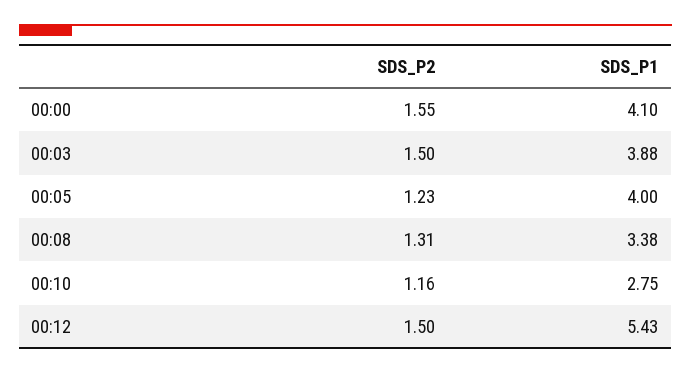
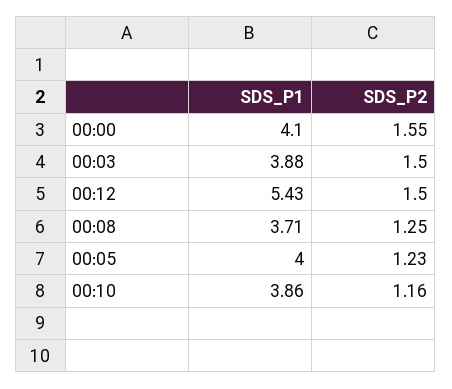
SDS_P2, 00:08: 1.31 -> 1.25
SDS_P1, 00:08: 3.38 -> 3.71
SDS_P1, 00:10: 2.75 -> 3.86

